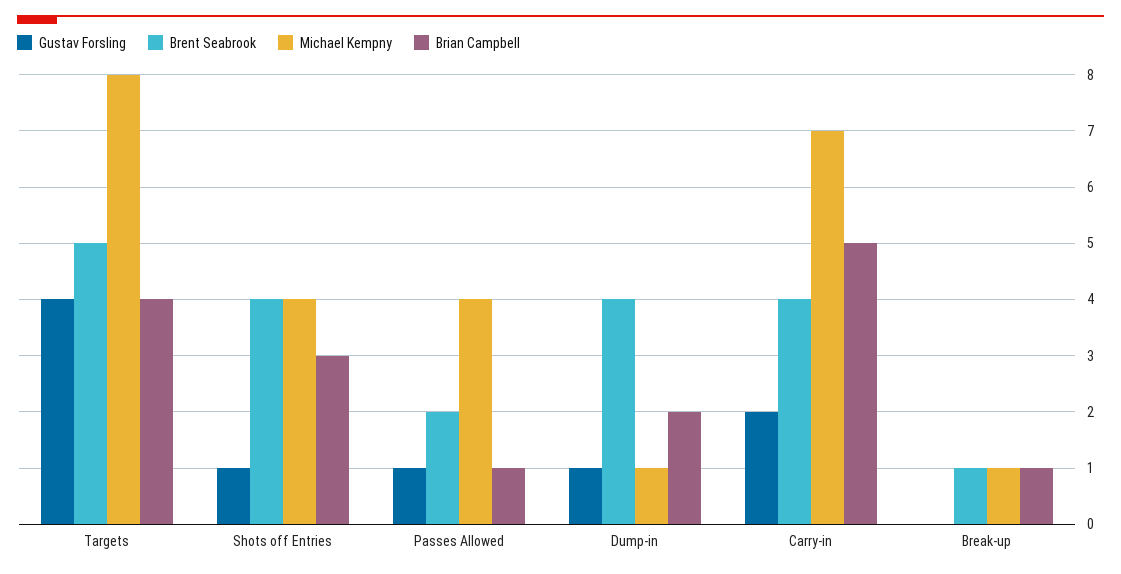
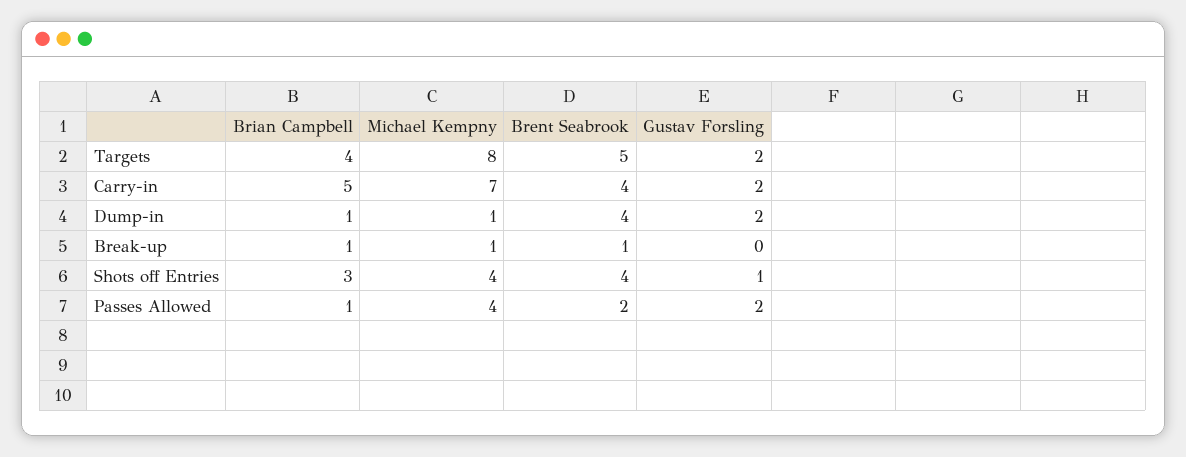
Gustav Forsling, Targets: 4 -> 2
Gustav Forsling, Passes Allowed: 1 -> 2
Gustav Forsling, Dump-in: 1 -> 2
Brian Campbell, Dump-in: 2 -> 1

